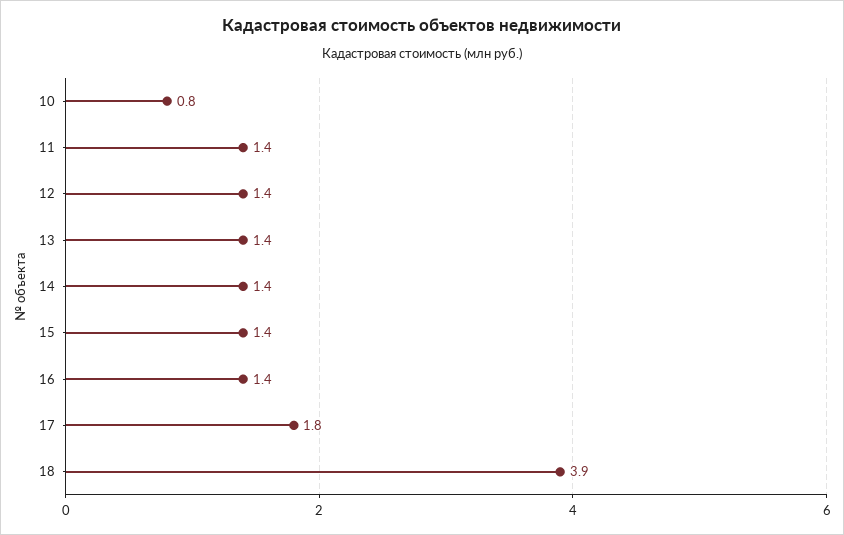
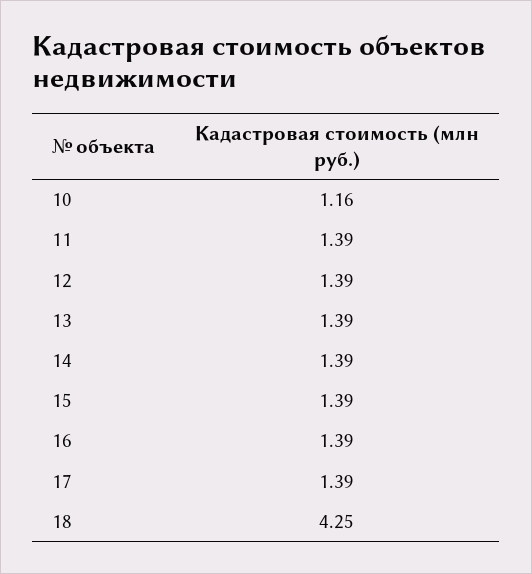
10: 0.8 -> 1.16
17: 1.8 -> 1.39
18: 3.9 -> 4.25

